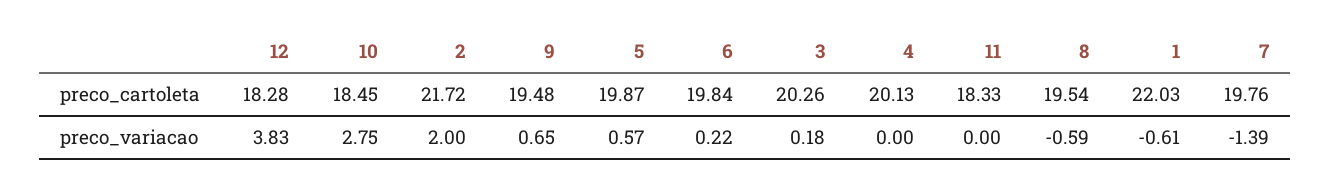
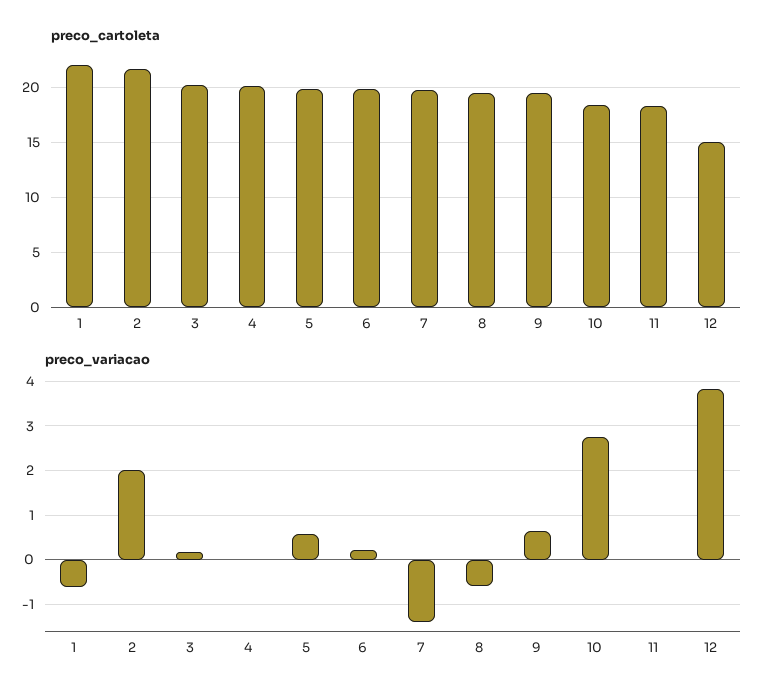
preco_cartoleta, 12: 18.28 -> 15

